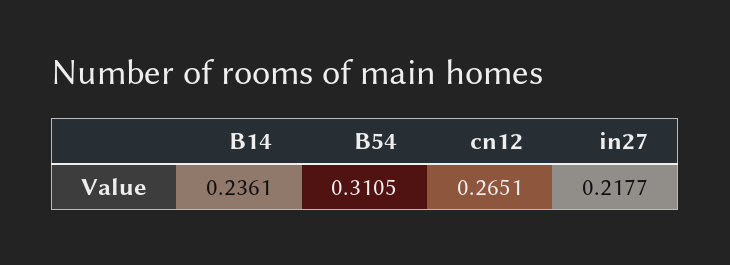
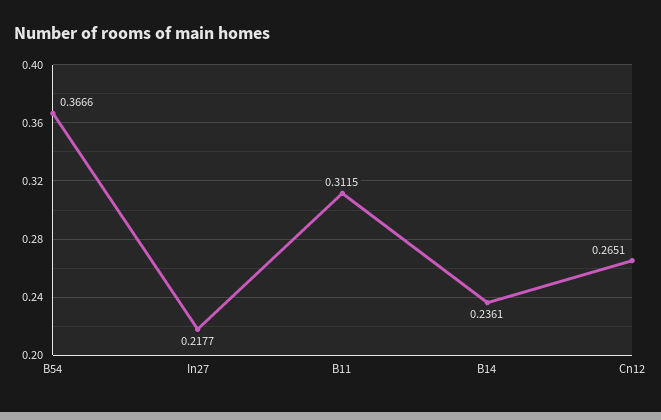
B54: 0.3105 -> 0.3666
B11: none -> 0.3115

